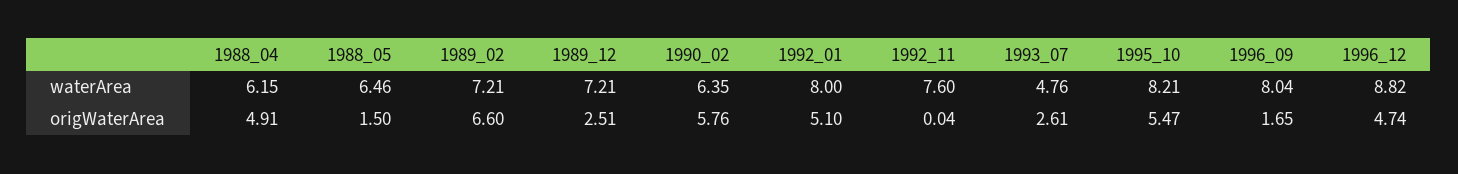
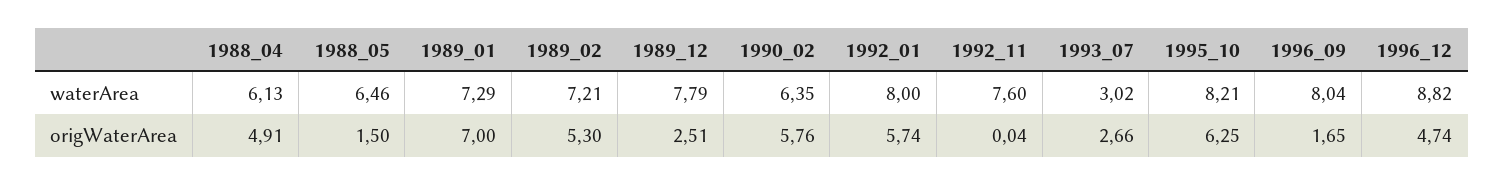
1988_04, waterArea: 6.15 -> 6.13
1989_12, waterArea: 7.21 -> 7.79
1993_07, waterArea: 4.76 -> 3.02
1989_02, origWaterArea: 6.6 -> 5.3
1992_01, origWaterArea: 5.1 -> 5.74
1993_07, origWaterArea: 2.61 -> 2.66
1995_10, origWaterArea: 5.47 -> 6.25
1989_01, waterArea: none -> 7.29
1989_01, origWaterArea: none -> 7

